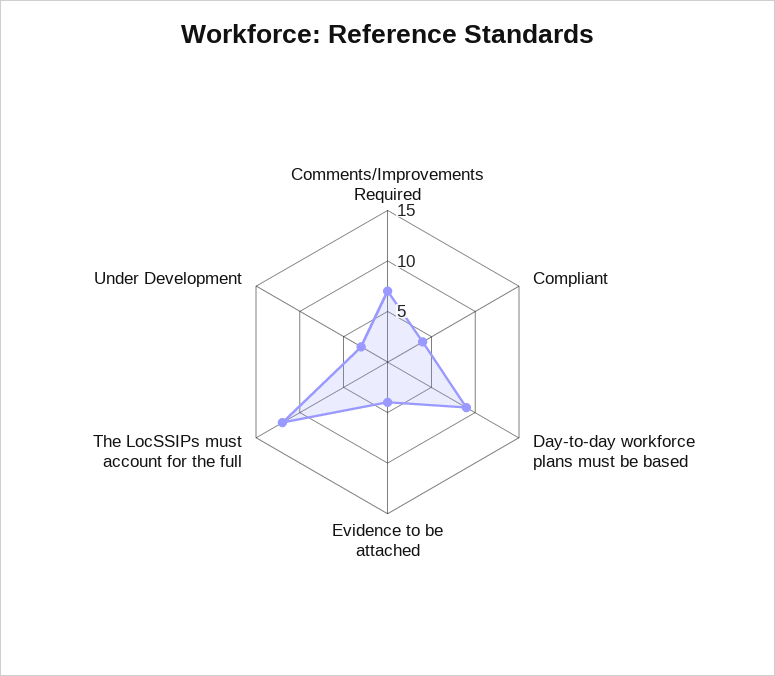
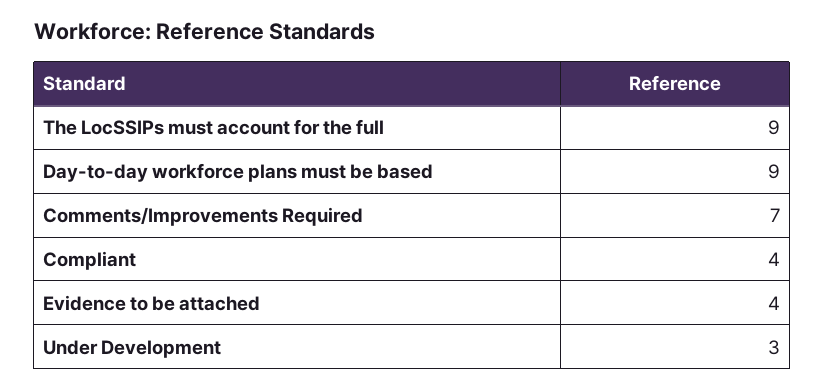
The LocSSIPs must account for the full: 12 -> 9

